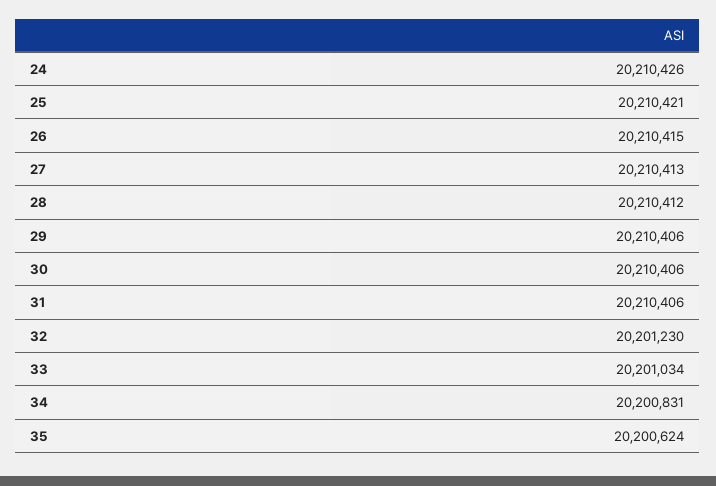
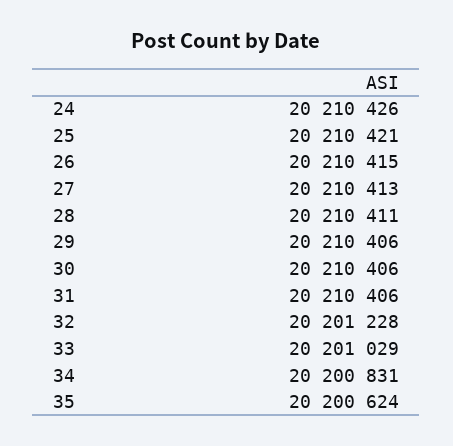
28: 20210412 -> 20210411
32: 20201230 -> 20201228
33: 20201034 -> 20201029

